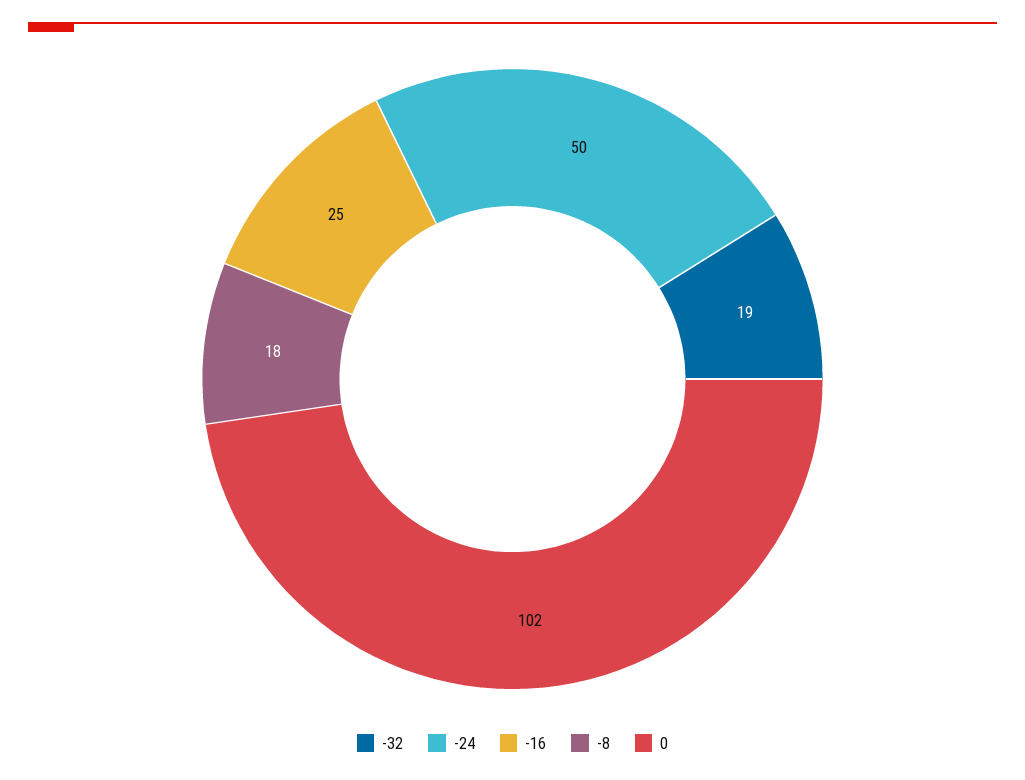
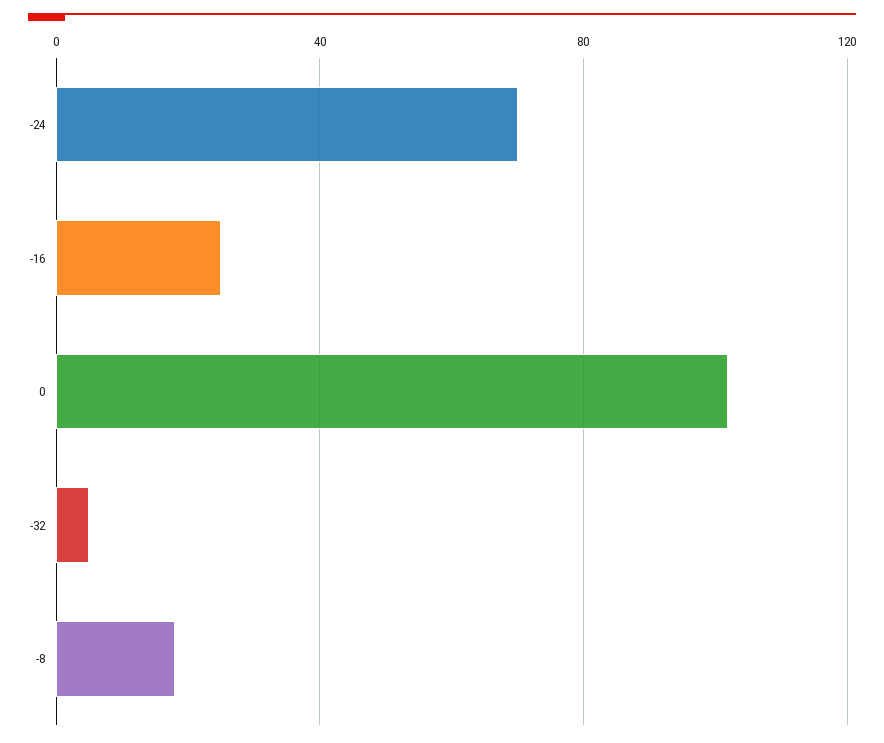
-32: 19 -> 5
-24: 50 -> 70

